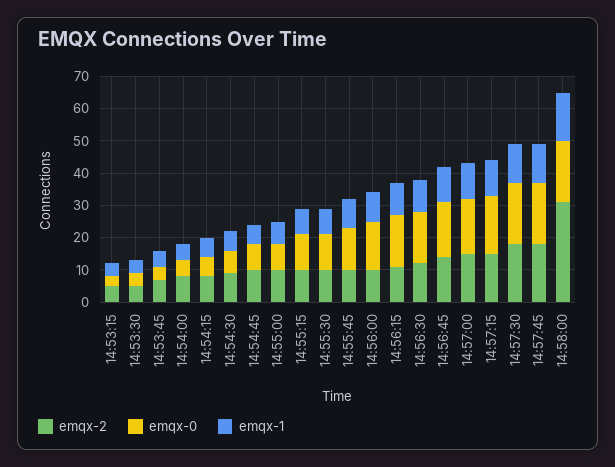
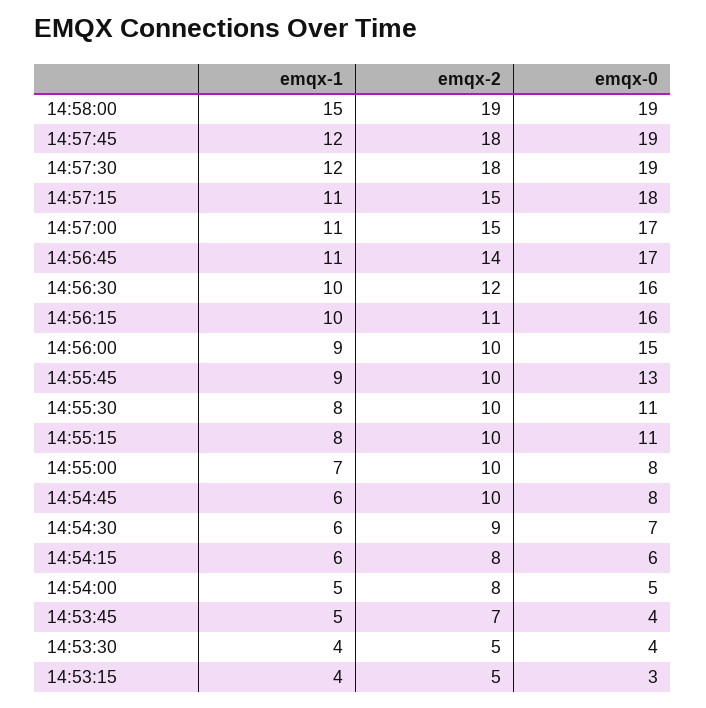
emqx-2, 14:58:00: 30 -> 19

